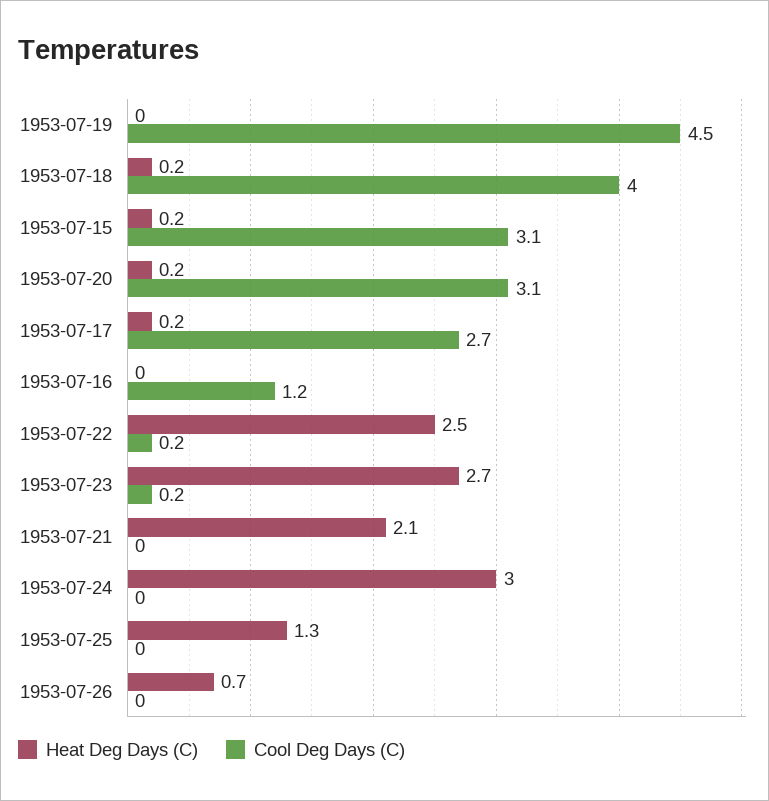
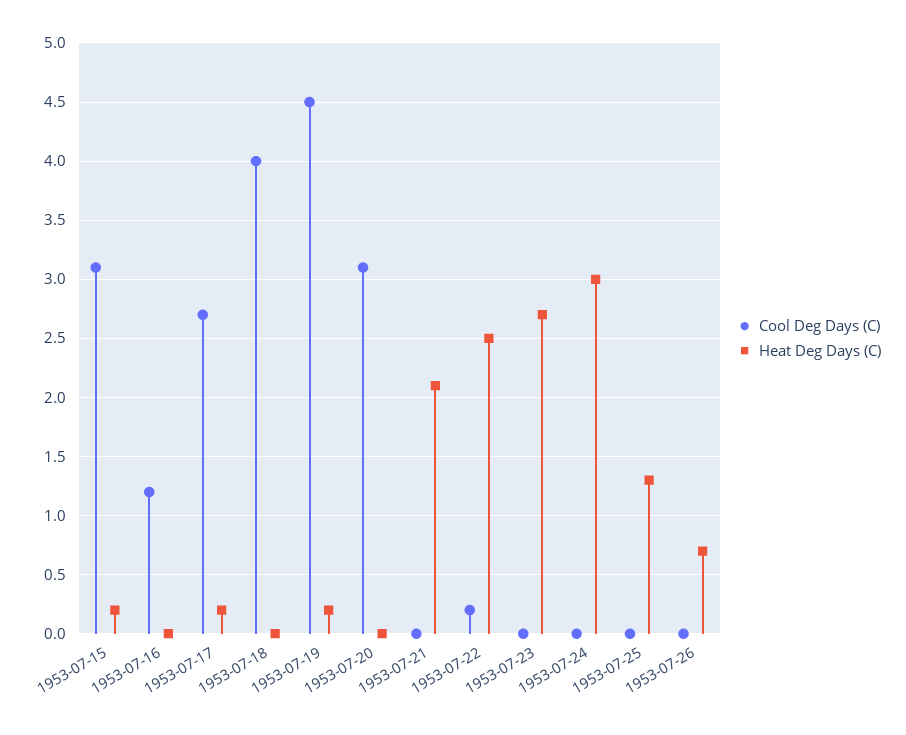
Heat Deg Days (C), 1953-07-19: 0 -> 0.2
Heat Deg Days (C), 1953-07-18: 0.2 -> 0
Heat Deg Days (C), 1953-07-20: 0.2 -> 0
Cool Deg Days (C), 1953-07-23: 0.2 -> 0

